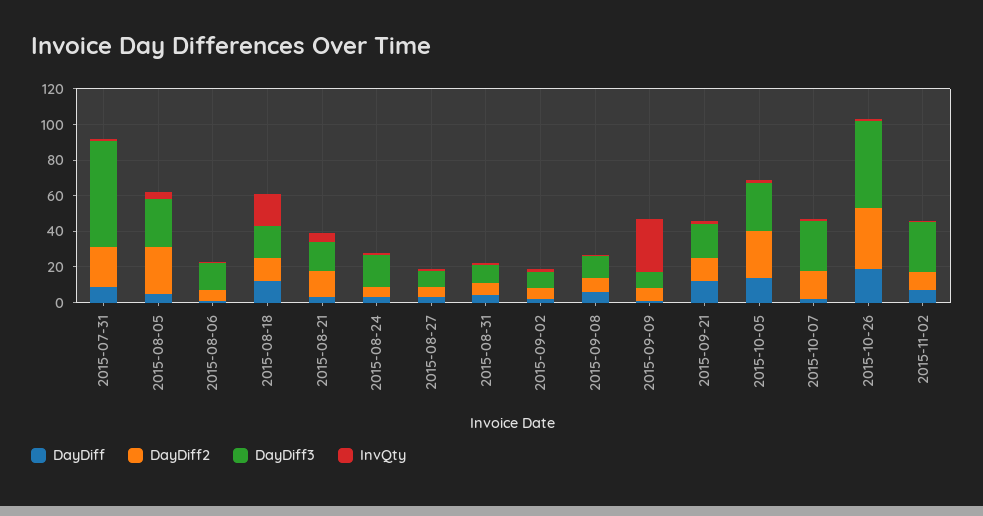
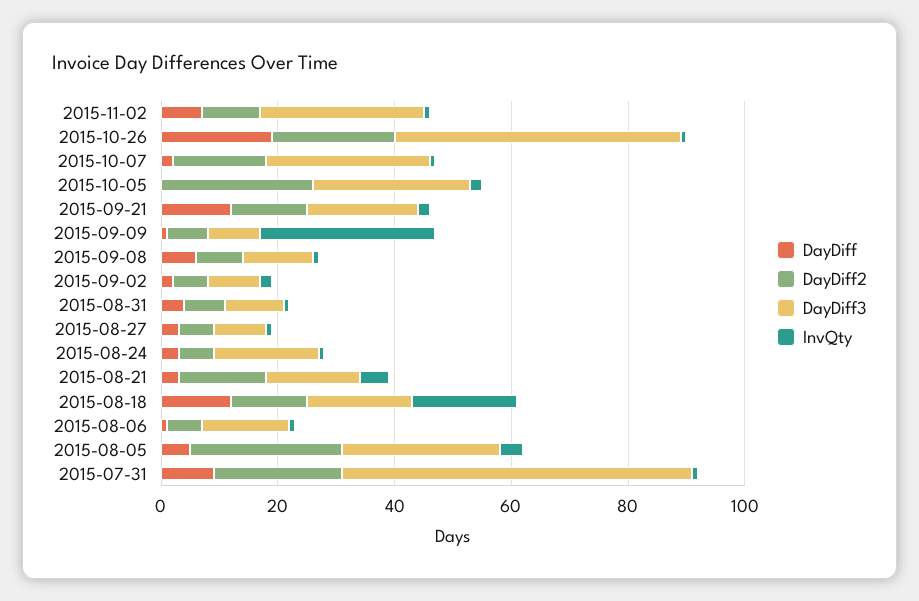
DayDiff, 2015-10-05: 15 -> 0
DayDiff2, 2015-10-26: 35 -> 20

